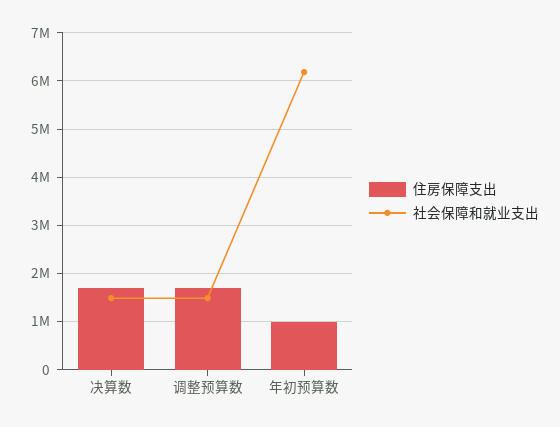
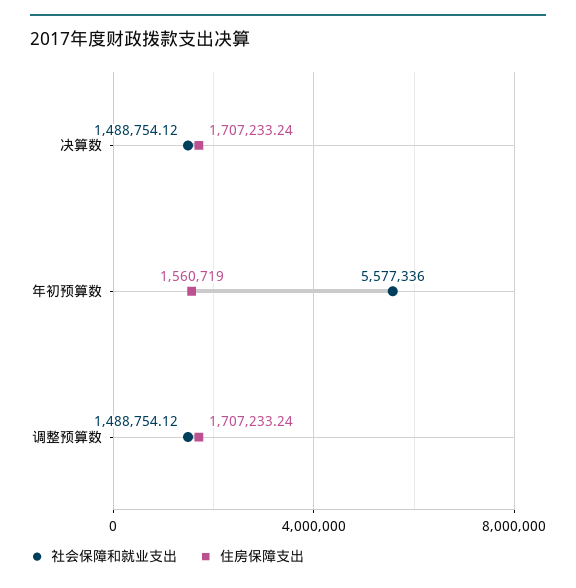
住房保障支出, 年初预算数: 1000000 -> 1560719
社会保障和就业支出, 年初预算数: 6200000 -> 5577336

